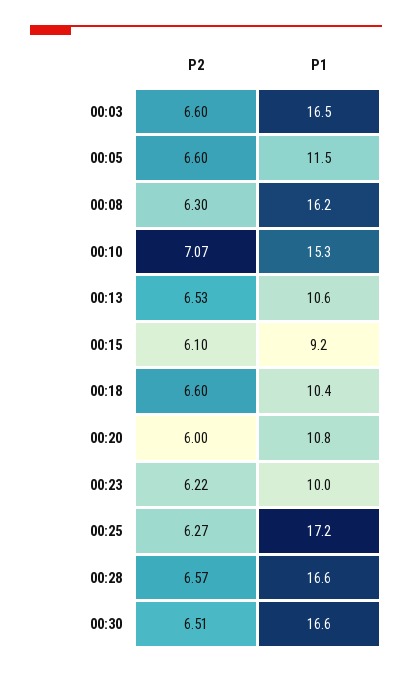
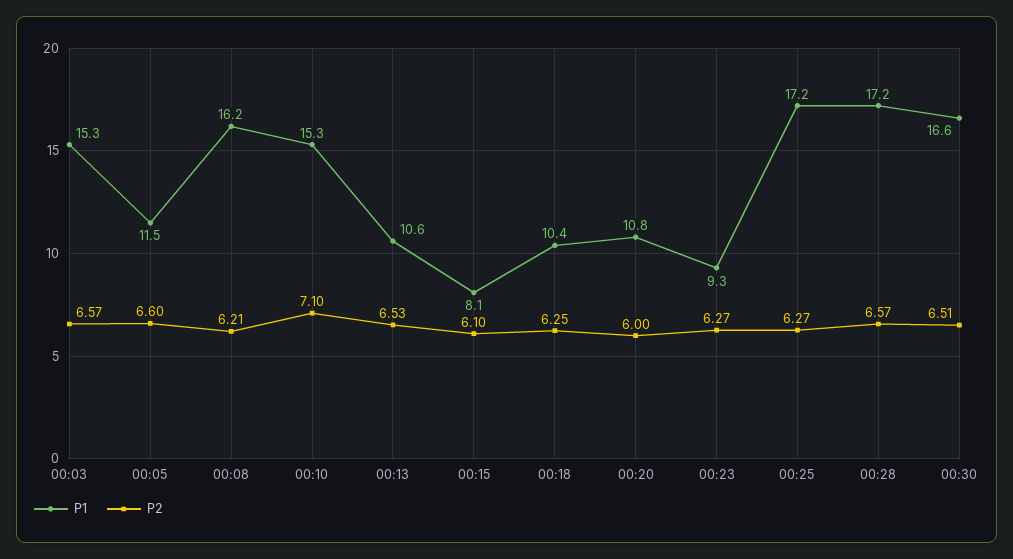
P2, 00:03: 6.6 -> 6.57
P1, 00:03: 16.5 -> 15.3
P2, 00:08: 6.3 -> 6.21
P2, 00:10: 7.07 -> 7.1
P1, 00:15: 9.2 -> 8.1
P2, 00:18: 6.6 -> 6.25
P2, 00:23: 6.22 -> 6.27
P1, 00:23: 10 -> 9.3
P1, 00:28: 16.6 -> 17.2

